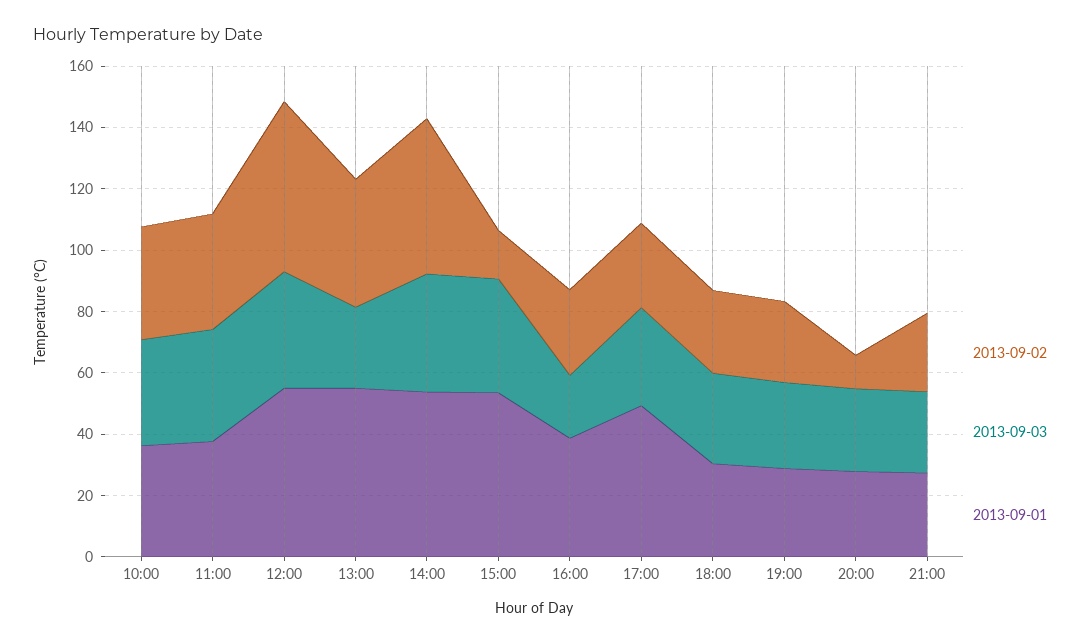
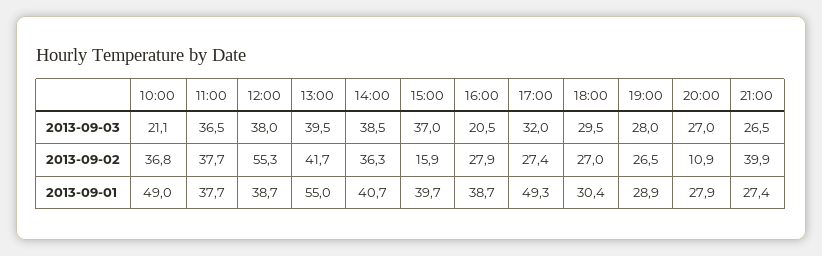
2013-09-03, 10:00: 35 -> 21.1
2013-09-01, 10:00: 35 -> 49
2013-09-01, 12:00: 55 -> 38.7
2013-09-03, 13:00: 25 -> 39.5
2013-09-02, 14:00: 50 -> 36.3
2013-09-01, 14:00: 55 -> 40.7
2013-09-01, 15:00: 55 -> 39.7
2013-09-02, 21:00: 25 -> 39.9

